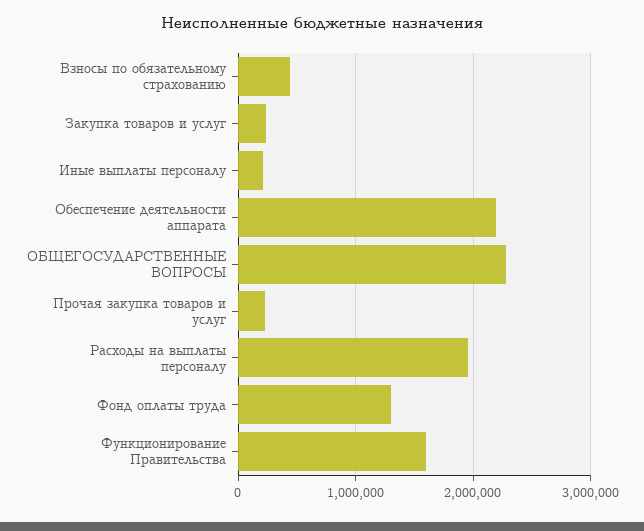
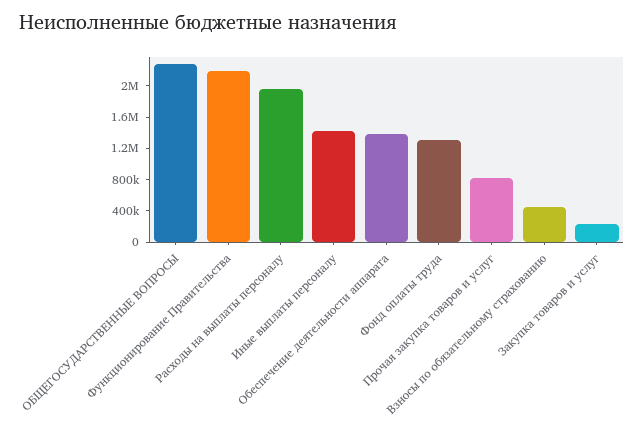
Иные выплаты персоналу: 200000 -> 1400000
Обеспечение деятельности аппарата: 2200000 -> 1400000
Прочая закупка товаров и услуг: 200000 -> 800000
Функционирование Правительства: 1600000 -> 2200000

